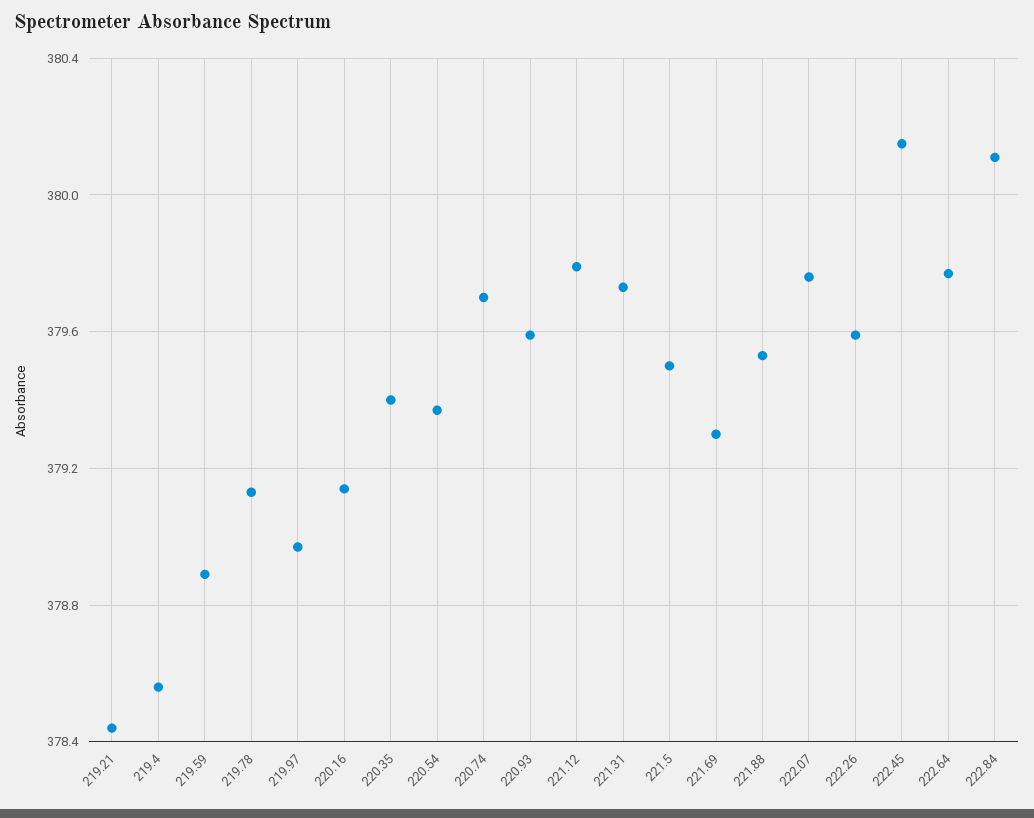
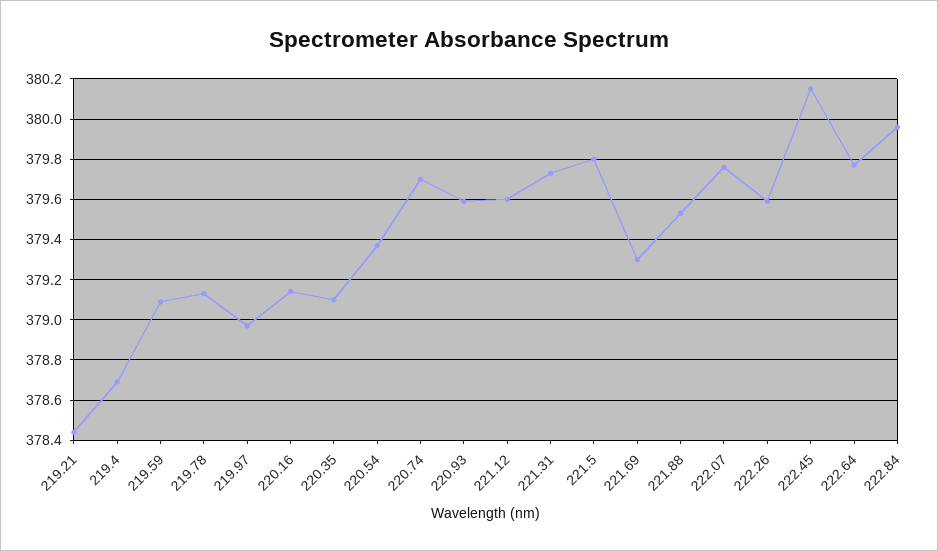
219.4: 378.55 -> 378.7
219.59: 378.9 -> 379.1
220.35: 379.4 -> 379.1
221.12: 379.8 -> 379.6
221.5: 379.5 -> 379.8
222.84: 380.1 -> 379.95

